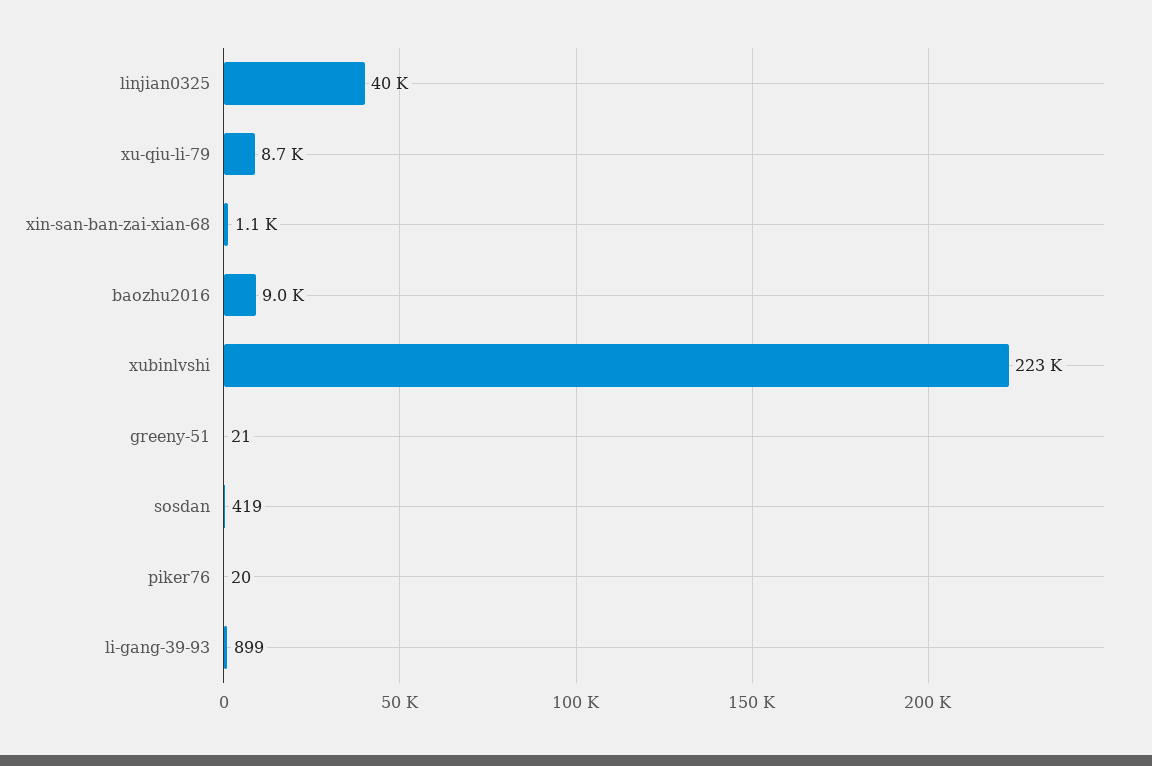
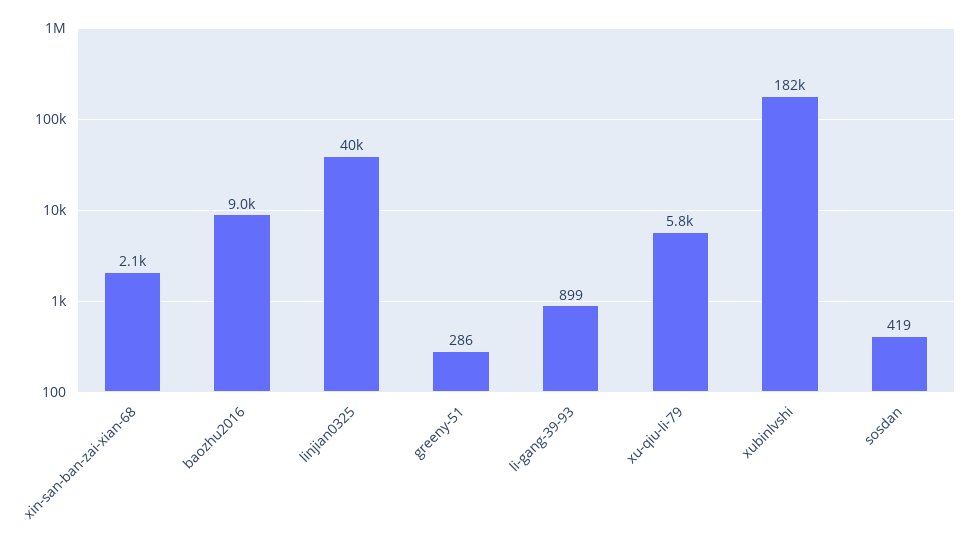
xu-qiu-li-79: 8700 -> 5800
xin-san-ban-zai-xian-68: 1100 -> 2100
xubinlvshi: 223000 -> 182000
greeny-51: 21 -> 286
piker76: 20 -> none

